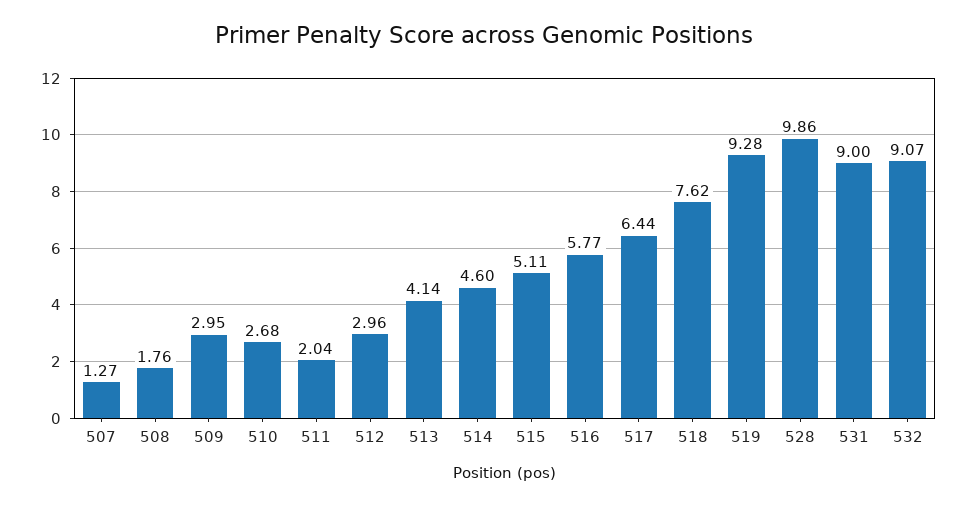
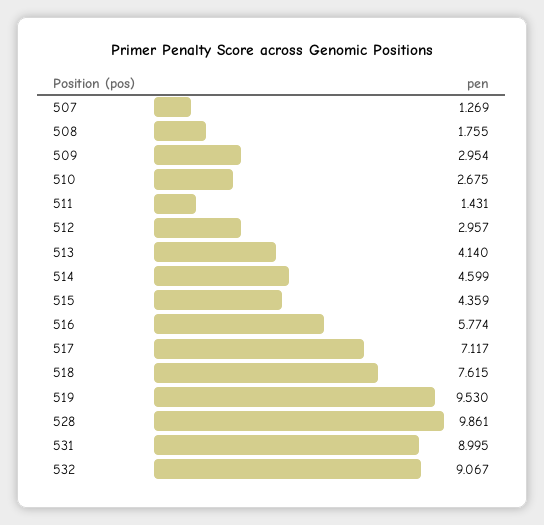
511: 2.04 -> 1.431
515: 5.11 -> 4.359
517: 6.44 -> 7.117
519: 9.28 -> 9.53

